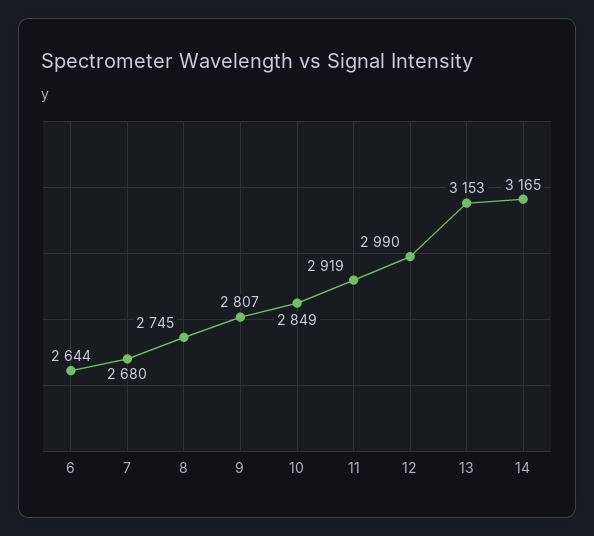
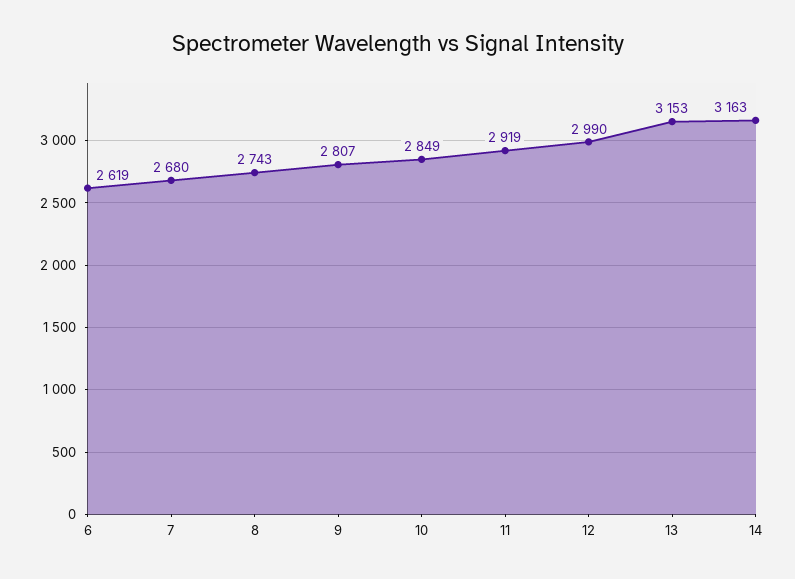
6: 2644 -> 2619
8: 2745 -> 2743
14: 3165 -> 3163

